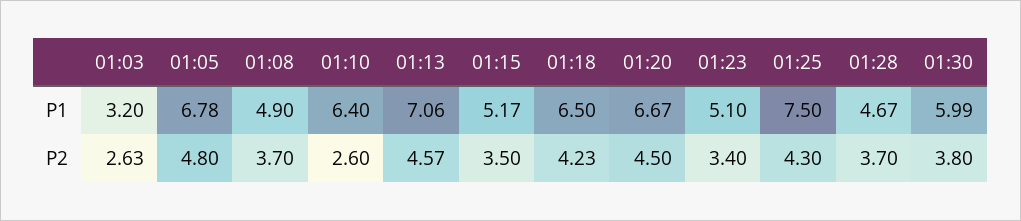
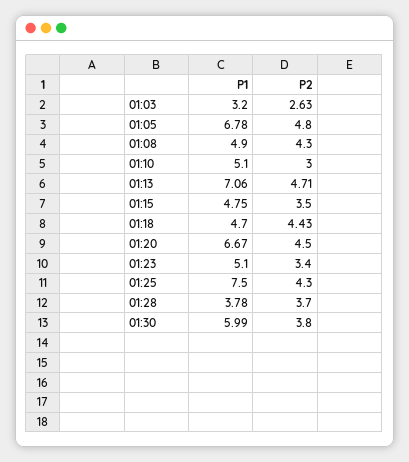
01:10, P1: 6.4 -> 5.1
01:15, P1: 5.17 -> 4.75
01:18, P1: 6.5 -> 4.7
01:28, P1: 4.67 -> 3.78
01:08, P2: 3.7 -> 4.3
01:10, P2: 2.6 -> 3
01:13, P2: 4.57 -> 4.71
01:18, P2: 4.23 -> 4.43

